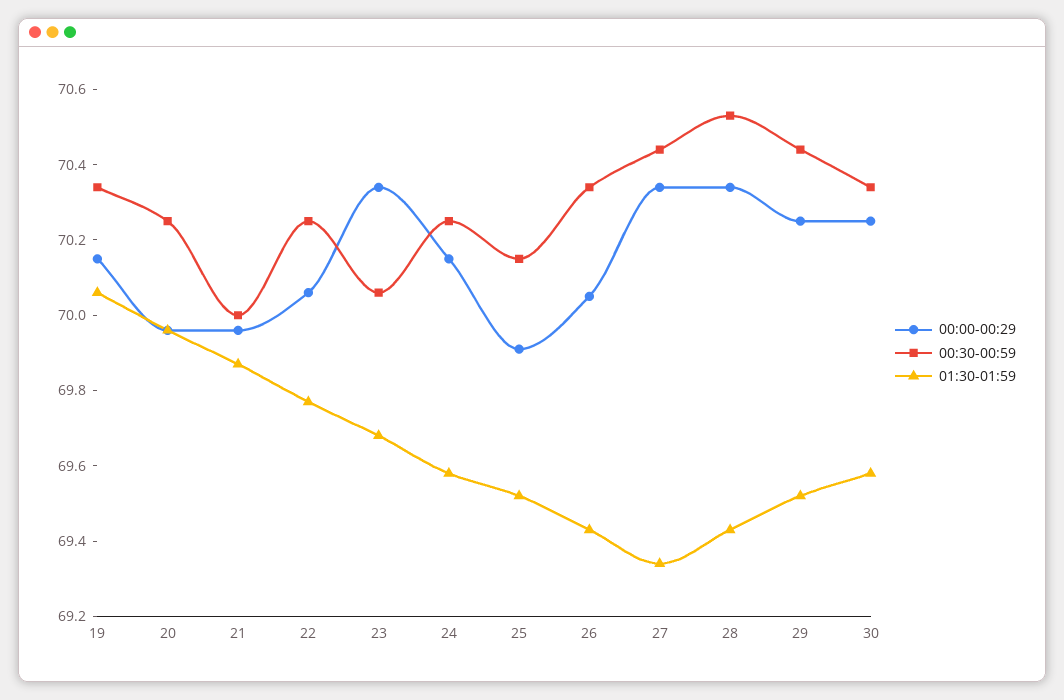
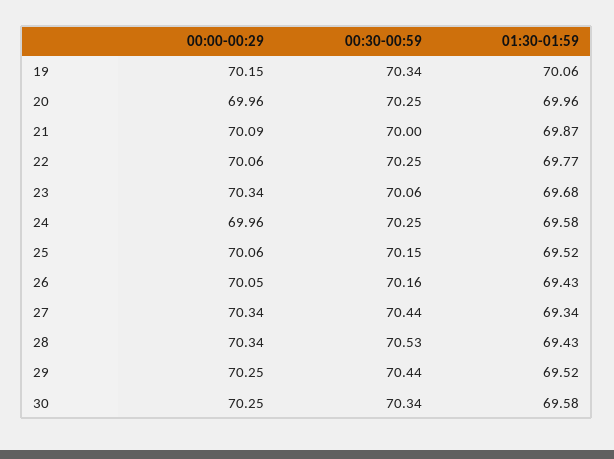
00:00-00:29, 21: 69.95 -> 70.09
00:00-00:29, 24: 70.15 -> 69.96
00:00-00:29, 25: 69.9 -> 70.06
00:30-00:59, 26: 70.35 -> 70.16

